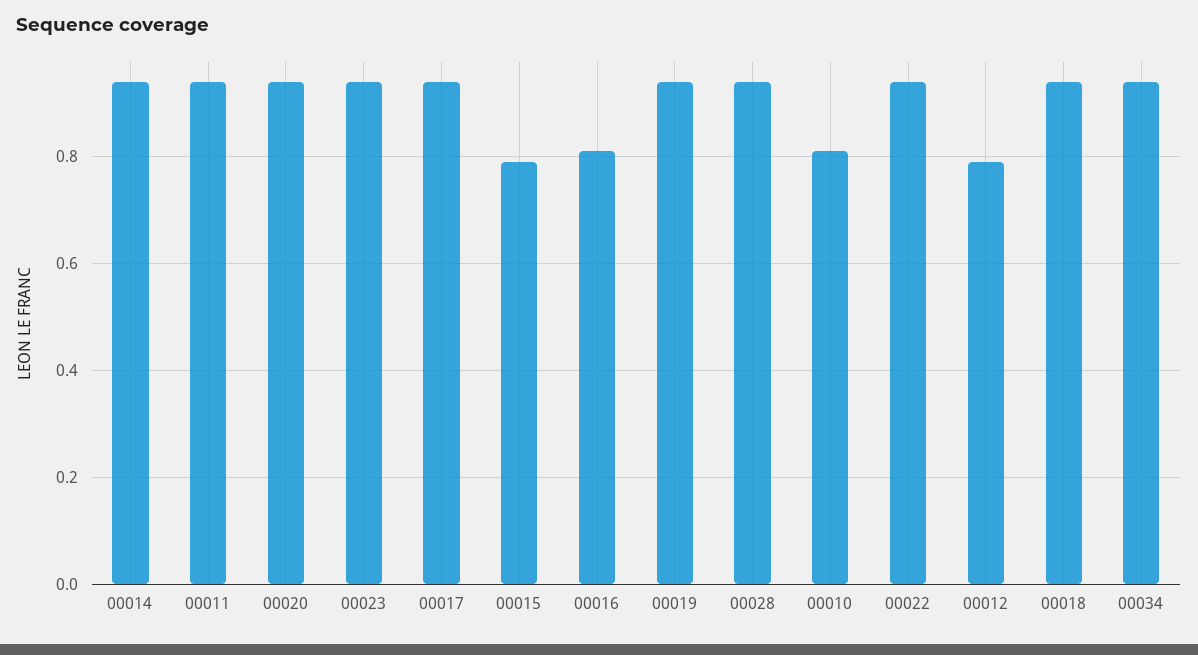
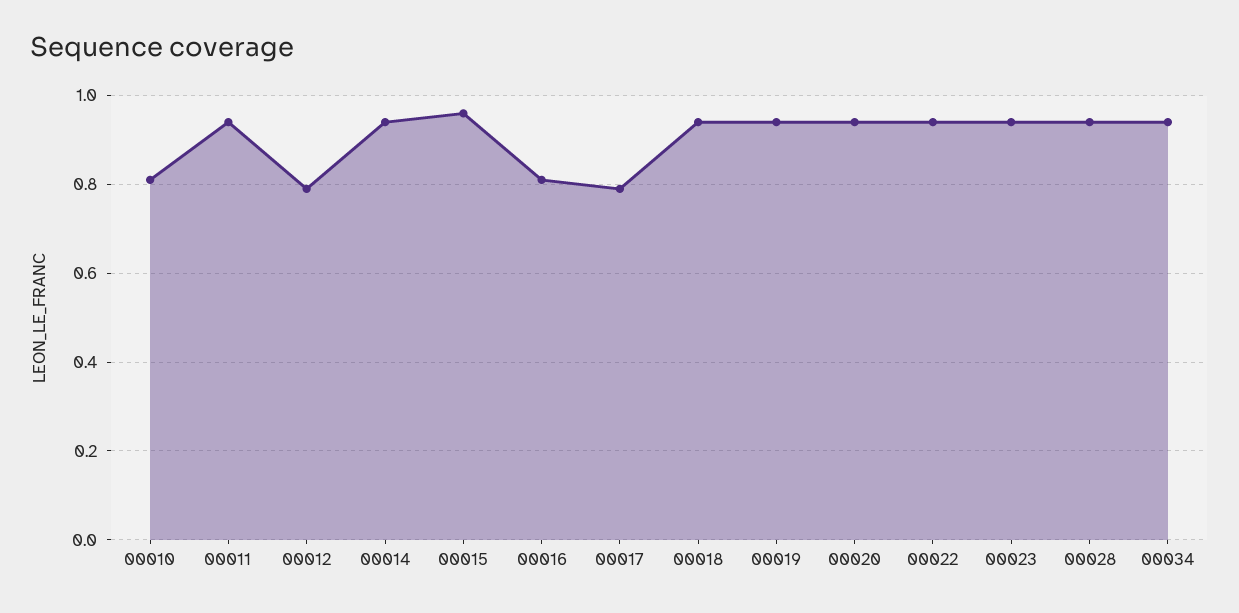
00017: 0.95 -> 0.8
00015: 0.8 -> 0.95

